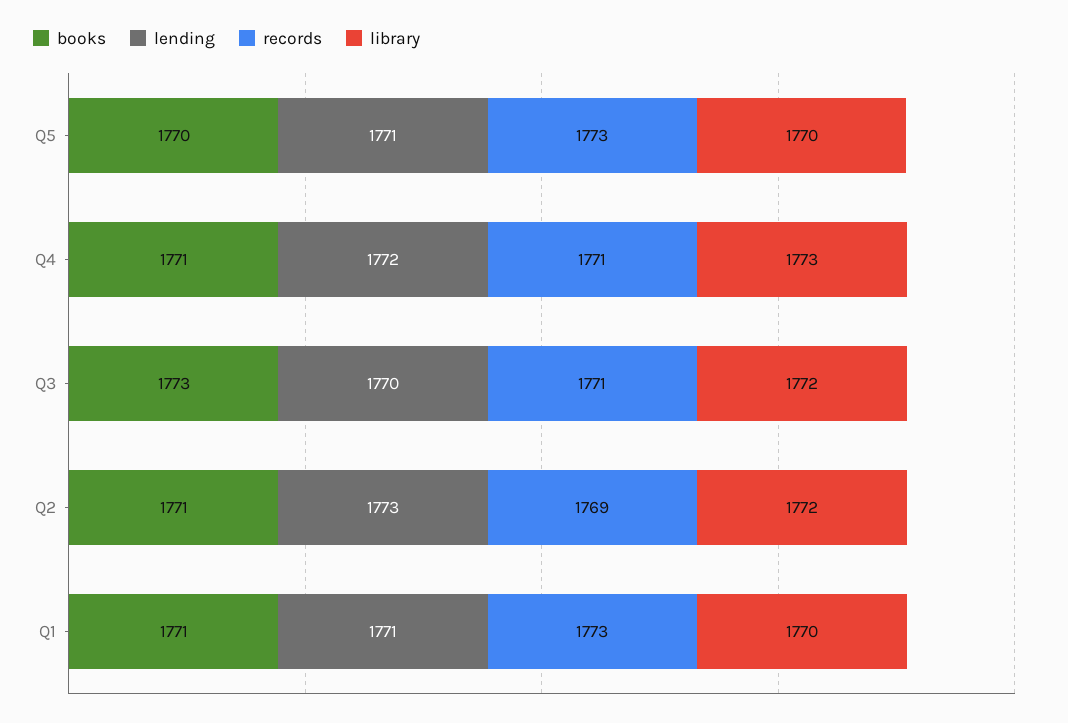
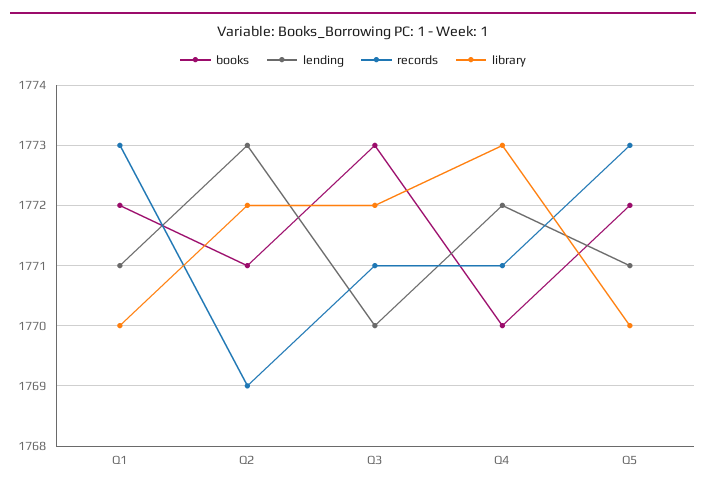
books, Q5: 1770 -> 1772
books, Q4: 1771 -> 1770
books, Q1: 1771 -> 1772

